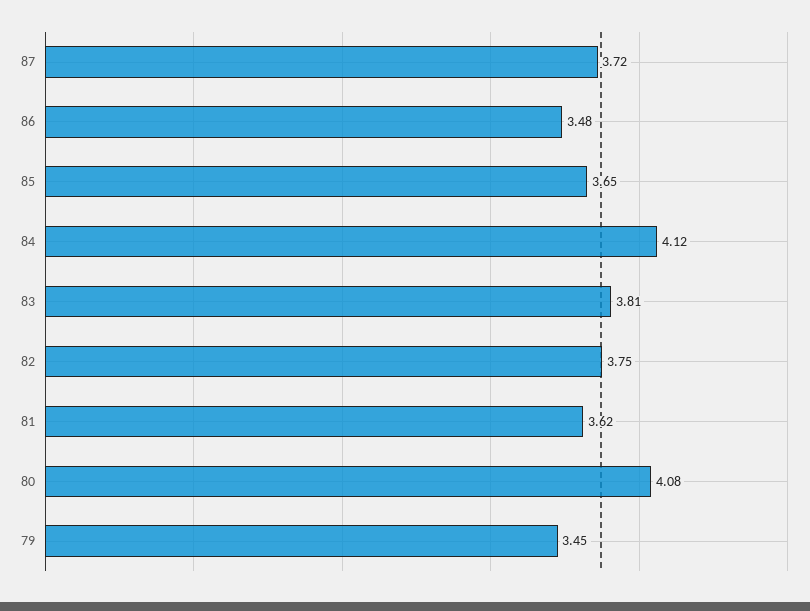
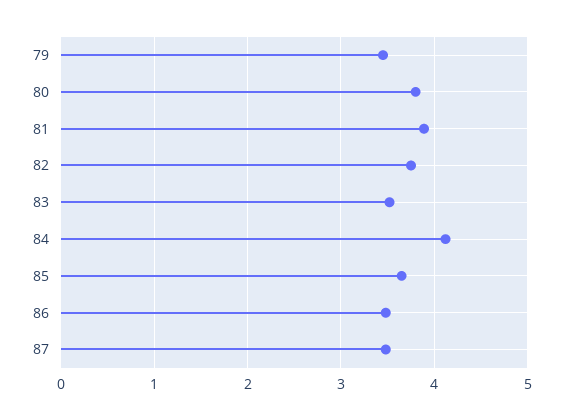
87: 3.72 -> 3.5
83: 3.81 -> 3.5
81: 3.62 -> 3.9
80: 4.08 -> 3.8

